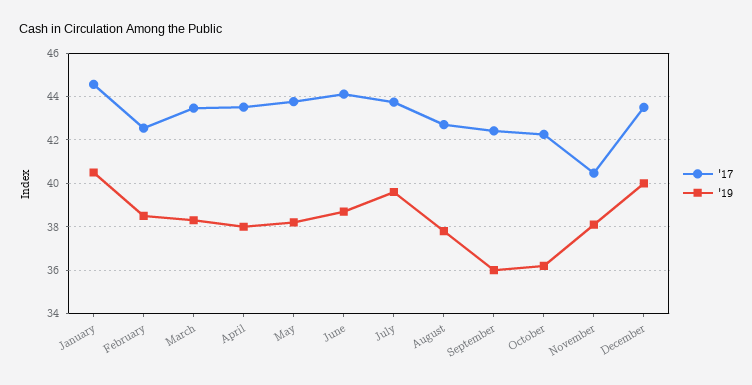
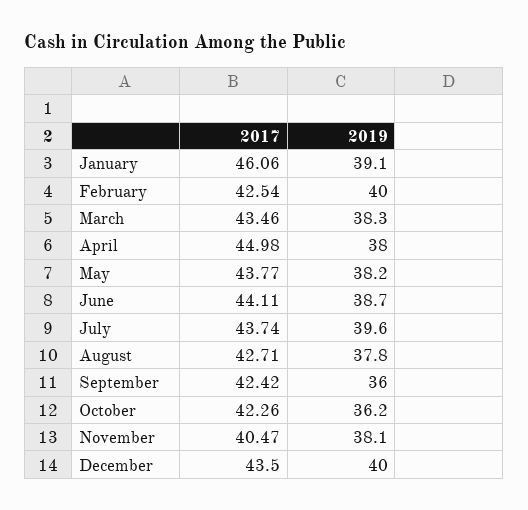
'17, January: 44.5 -> 46.06
'19, January: 40.5 -> 39.1
'19, February: 38.5 -> 40
'17, April: 43.5 -> 44.98

